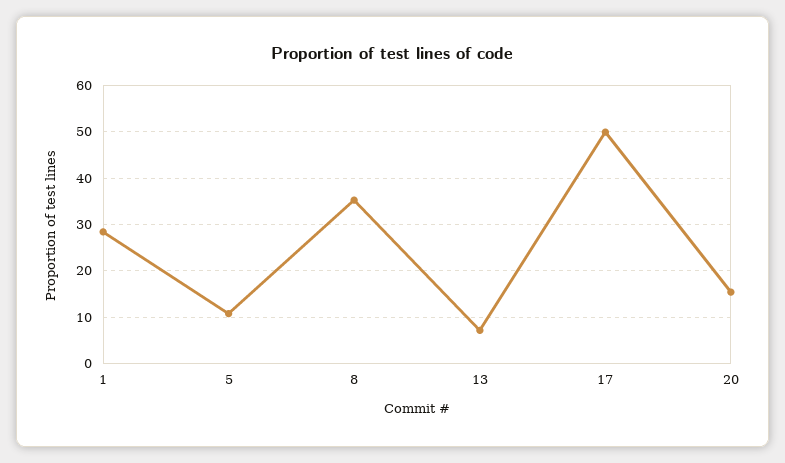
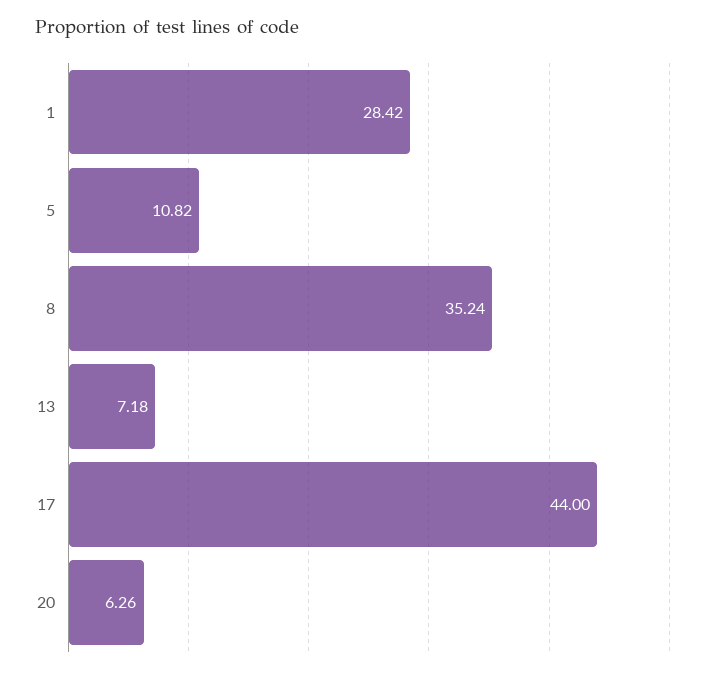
17: 50 -> 44
20: 16 -> 6.26

